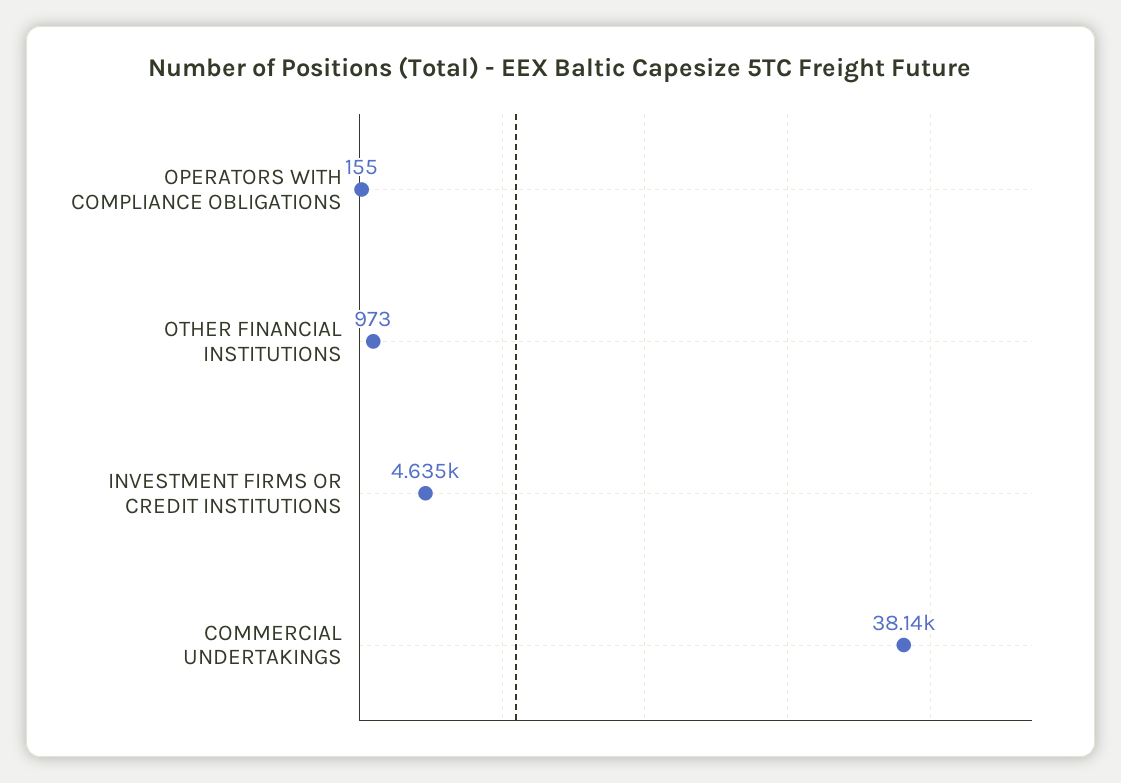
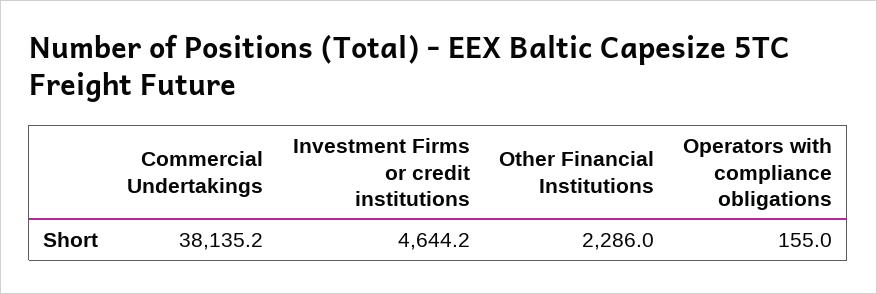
OTHER FINANCIAL INSTITUTIONS: 973 -> 2286
INVESTMENT FIRMS OR CREDIT INSTITUTIONS: 4635 -> 4644.2

